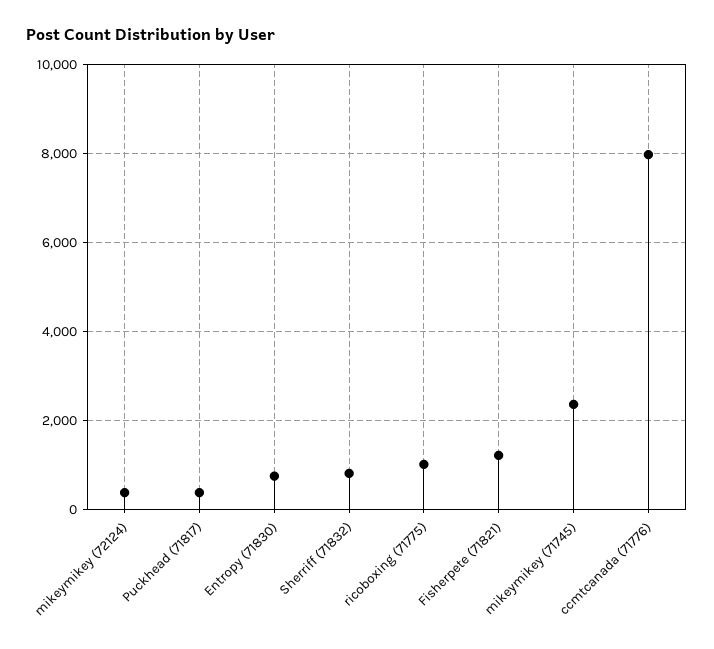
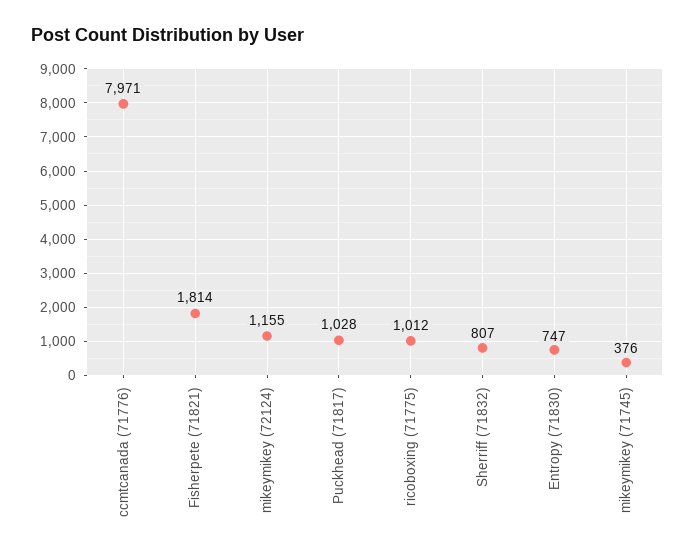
mikeymikey (72124): 400 -> 1155
Puckhead (71817): 400 -> 1028
Fisherpete (71821): 1200 -> 1814
mikeymikey (71745): 2400 -> 376

